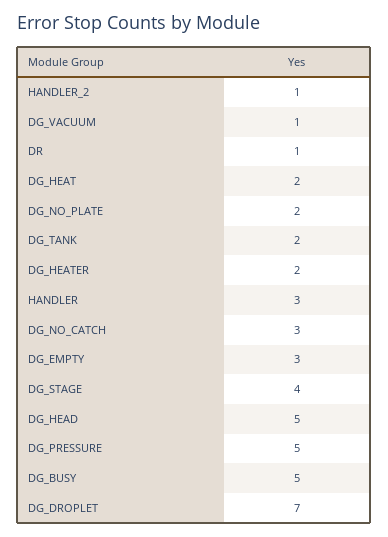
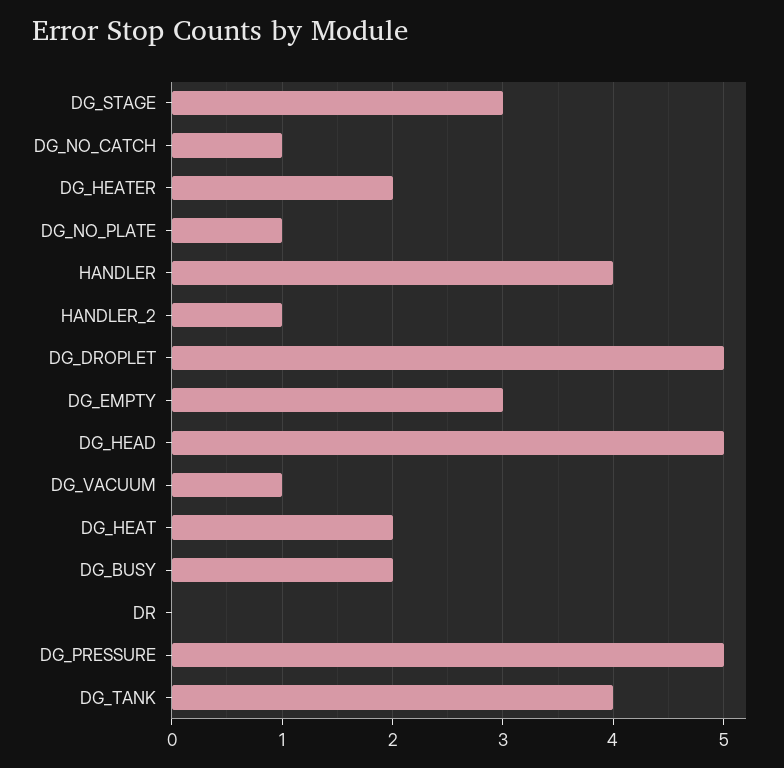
DR: 1 -> 0
DG_NO_PLATE: 2 -> 1
DG_TANK: 2 -> 4
HANDLER: 3 -> 4
DG_NO_CATCH: 3 -> 1
DG_STAGE: 4 -> 3
DG_BUSY: 5 -> 2
DG_DROPLET: 7 -> 5

